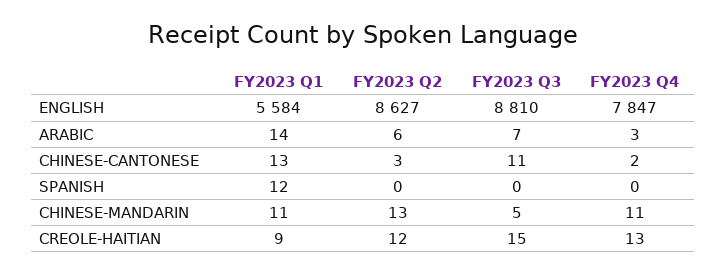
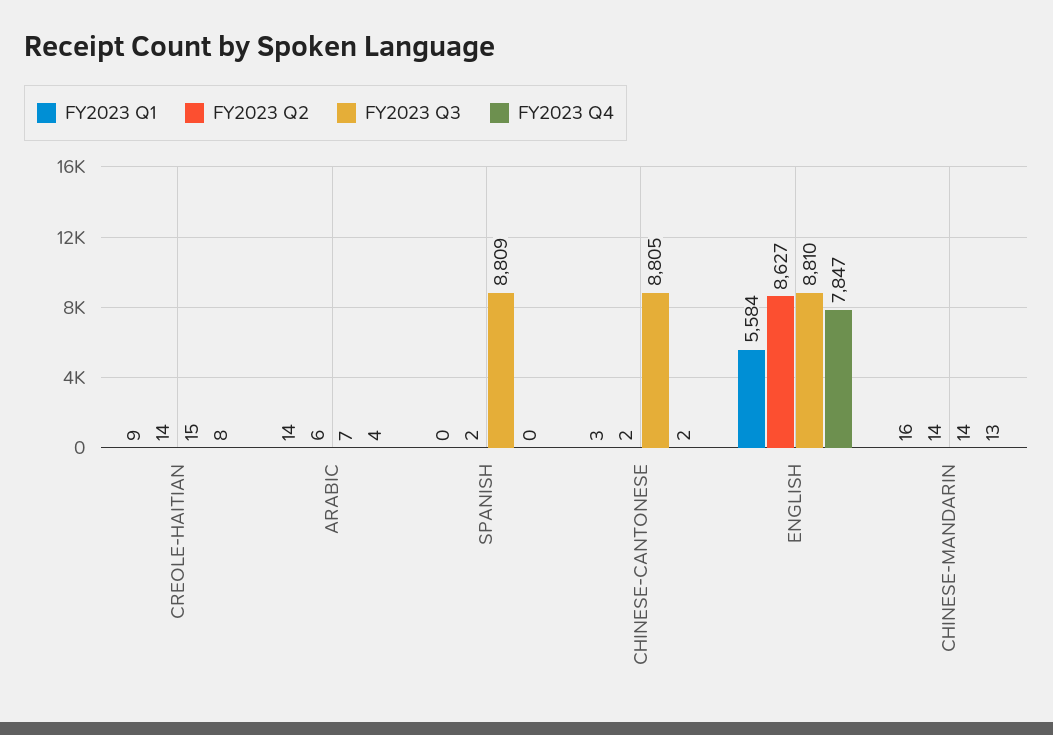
FY2023 Q4, ARABIC: 3 -> 4
FY2023 Q1, CHINESE-CANTONESE: 13 -> 3
FY2023 Q2, CHINESE-CANTONESE: 3 -> 2
FY2023 Q3, CHINESE-CANTONESE: 11 -> 8805
FY2023 Q1, SPANISH: 12 -> 0
FY2023 Q2, SPANISH: 0 -> 2
FY2023 Q3, SPANISH: 0 -> 8809
FY2023 Q1, CHINESE-MANDARIN: 11 -> 16
FY2023 Q2, CHINESE-MANDARIN: 13 -> 14
FY2023 Q3, CHINESE-MANDARIN: 5 -> 14
FY2023 Q4, CHINESE-MANDARIN: 11 -> 13
FY2023 Q2, CREOLE-HAITIAN: 12 -> 14
FY2023 Q4, CREOLE-HAITIAN: 13 -> 8

